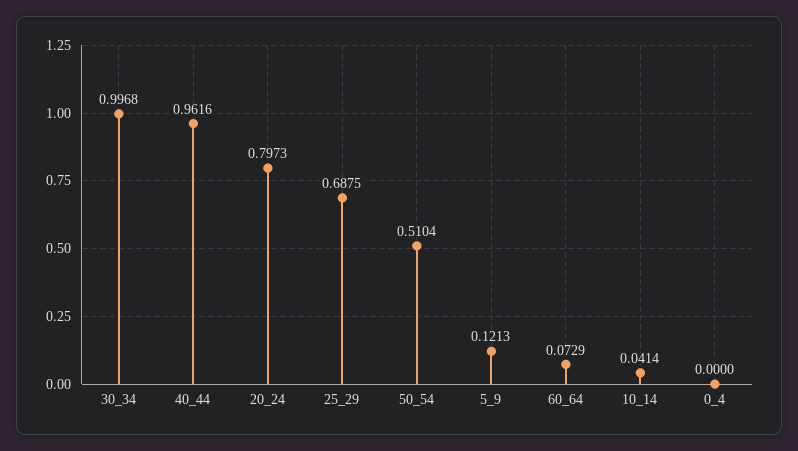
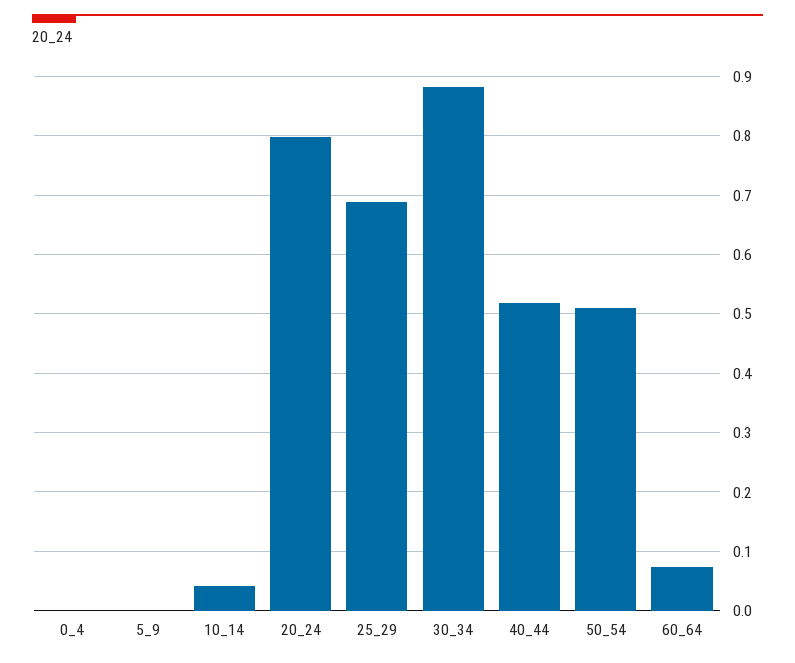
30_34: 0.9968 -> 0.88
40_44: 0.9616 -> 0.52
5_9: 0.1213 -> 0

